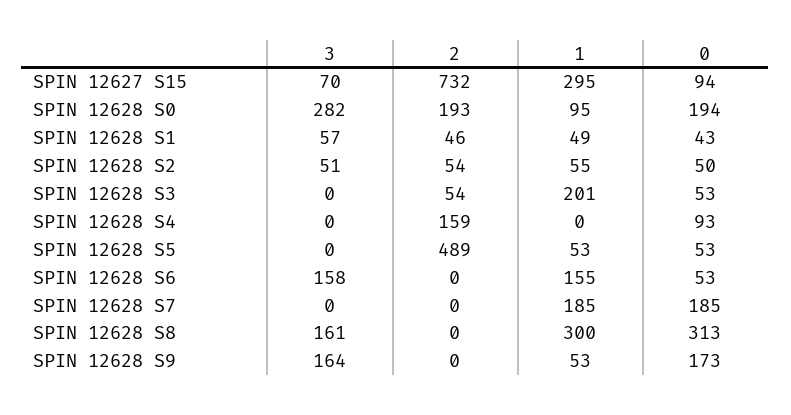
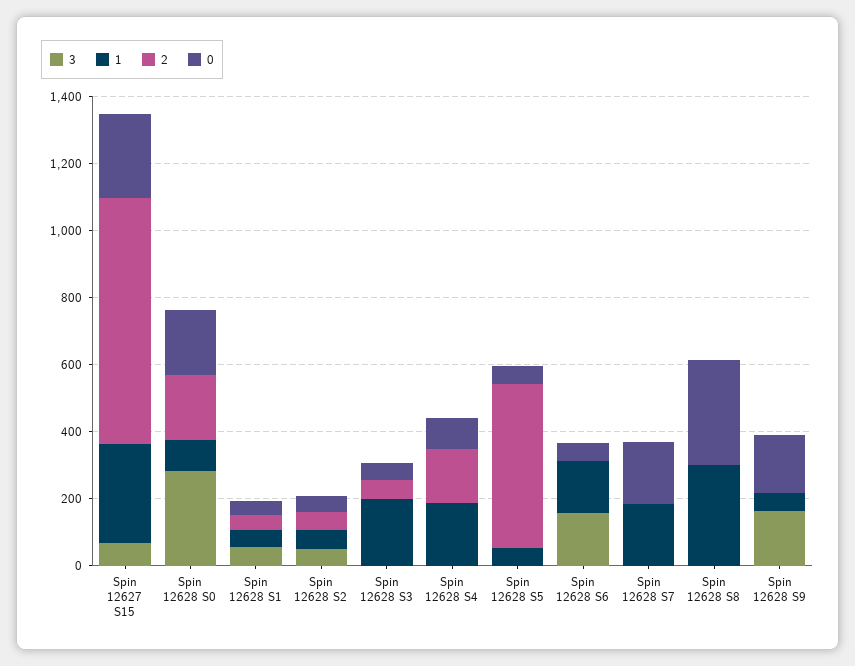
0, SPIN 12627 S15: 94 -> 250
1, SPIN 12628 S4: 0 -> 200
3, SPIN 12628 S8: 161 -> 0

